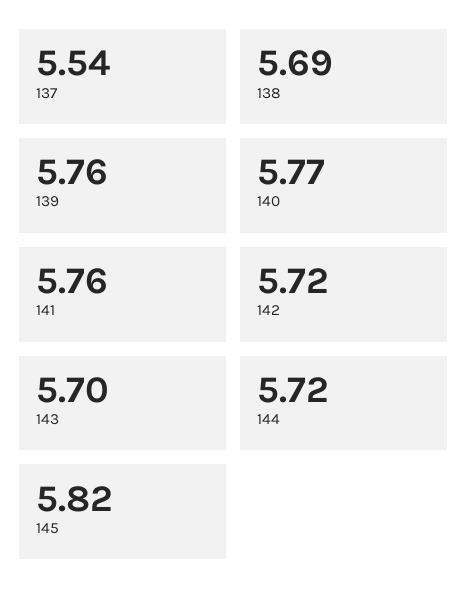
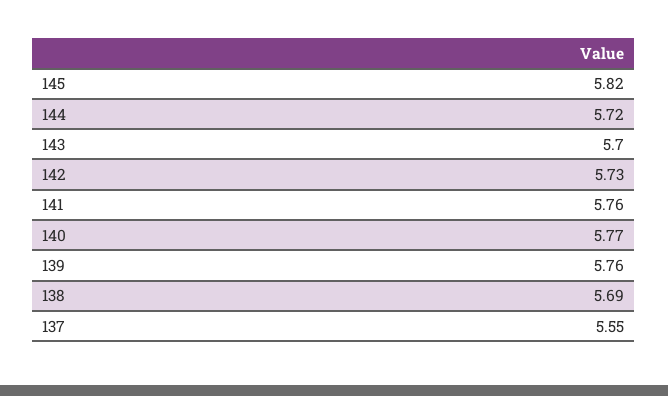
137: 5.54 -> 5.55
142: 5.72 -> 5.73

